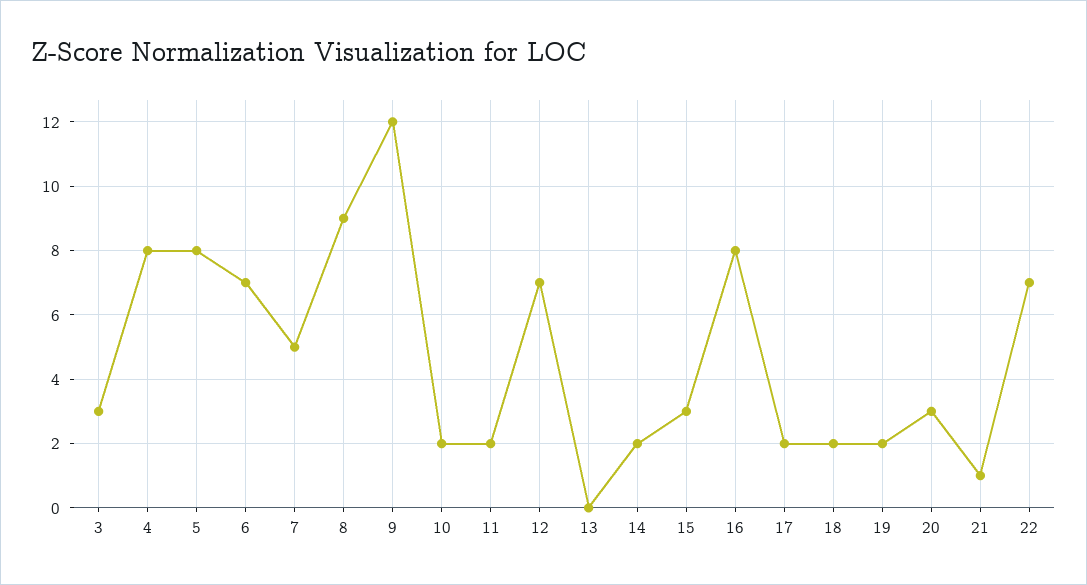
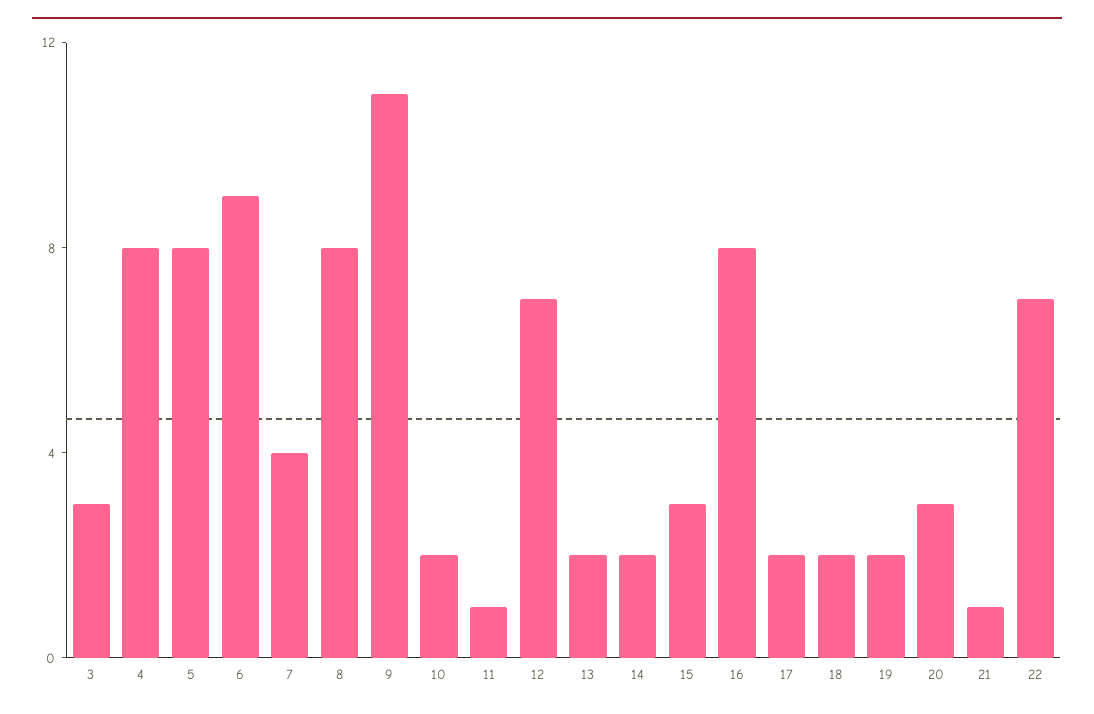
6: 7 -> 9
7: 5 -> 4
8: 9 -> 8
9: 12 -> 11
11: 2 -> 1
13: 0 -> 2

